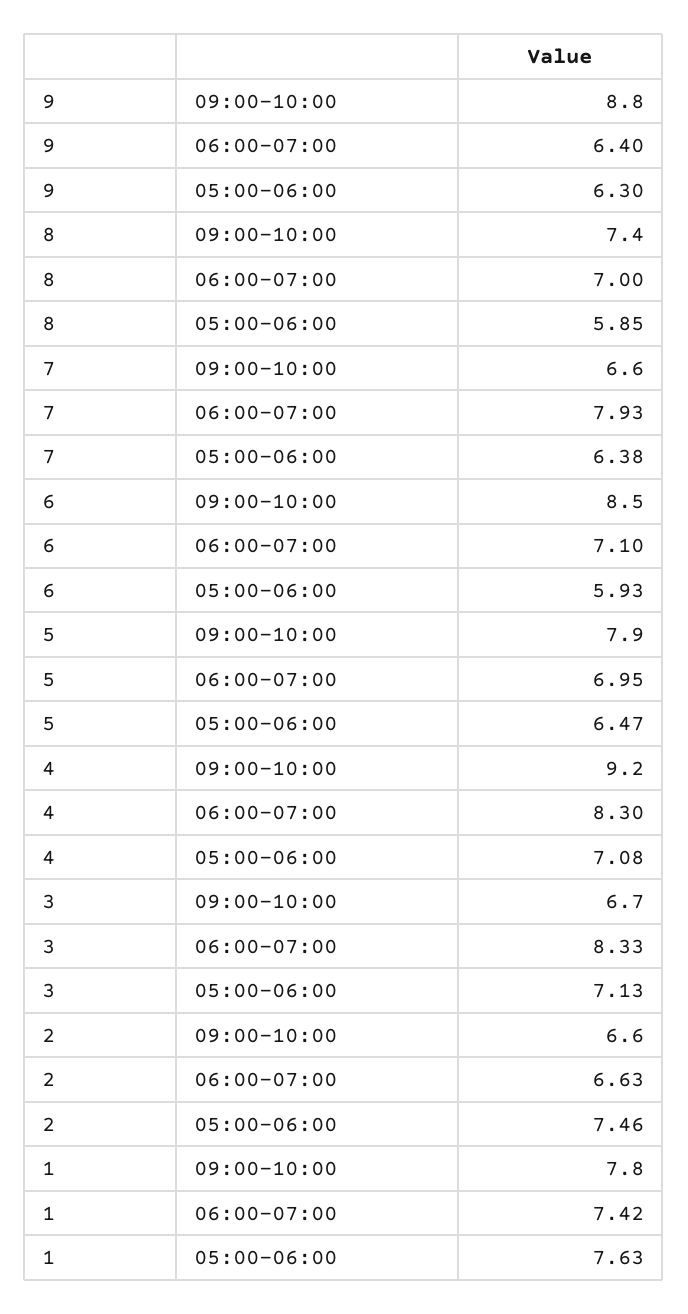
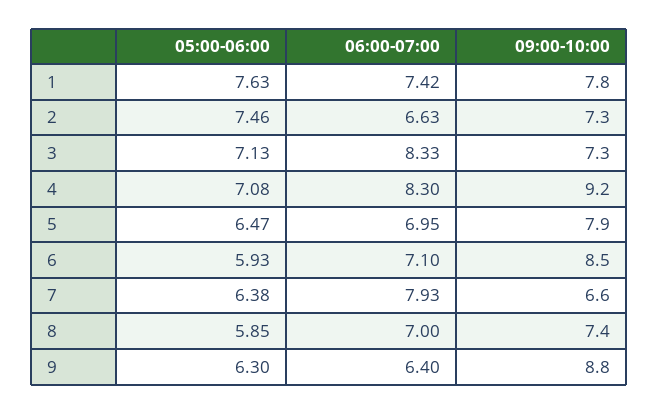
3, 09:00-10:00: 6.7 -> 7.3
2, 09:00-10:00: 6.6 -> 7.3

